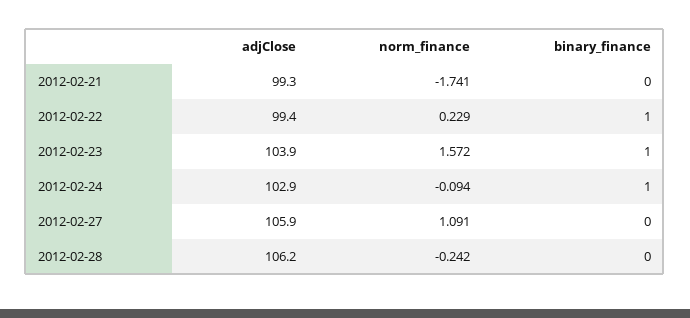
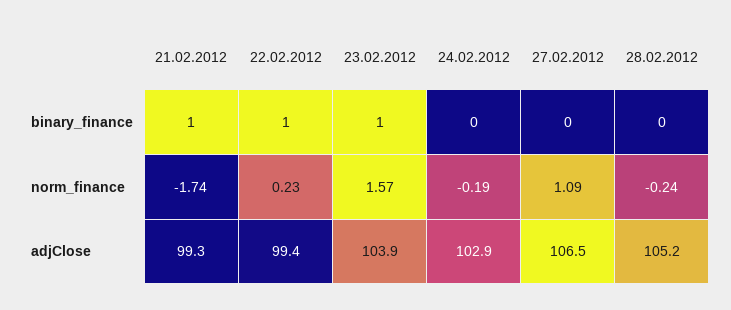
binary_finance, 2012-02-21: 0 -> 1
norm_finance, 2012-02-24: -0.094 -> -0.19
binary_finance, 2012-02-24: 1 -> 0
adjClose, 2012-02-27: 105.9 -> 106.5
adjClose, 2012-02-28: 106.2 -> 105.2

